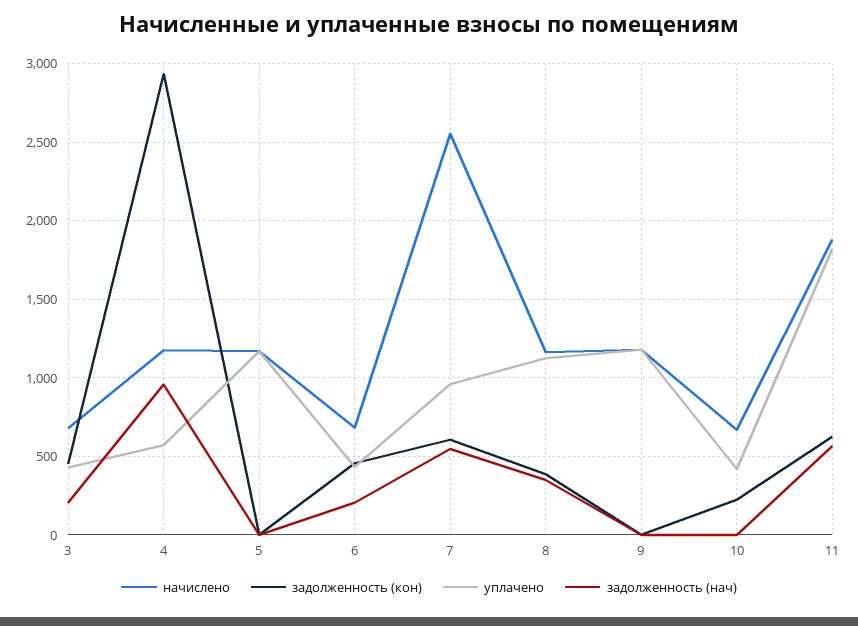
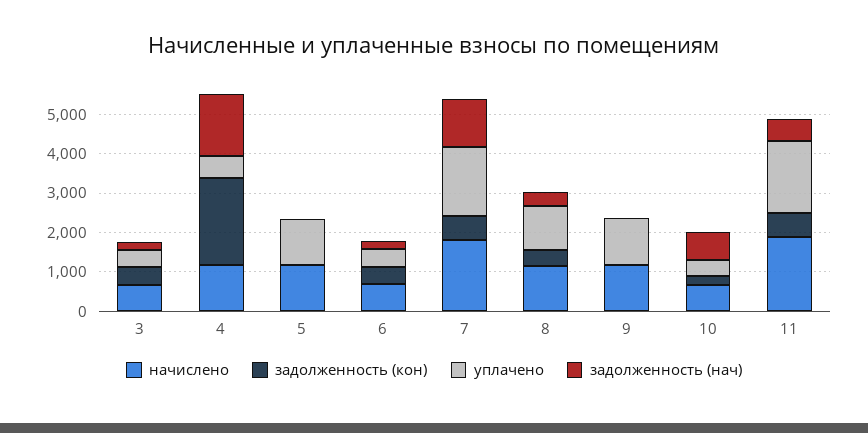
задолженность (кон), 4: 2950 -> 2250
задолженность (нач), 4: 950 -> 1500
начислено, 7: 2550 -> 1750
уплачено, 7: 950 -> 1750
задолженность (нач), 7: 550 -> 1250
задолженность (нач), 10: 0 -> 750

